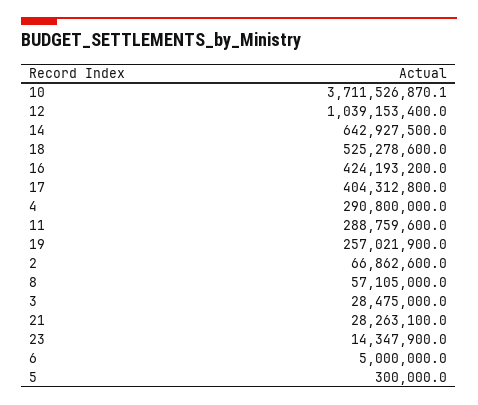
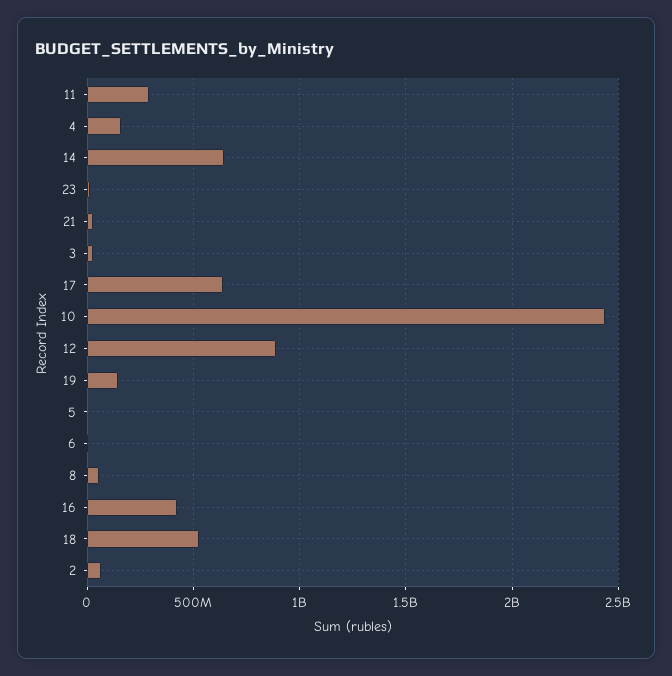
10: 3711526870.1 -> 2450000000
12: 1039153400 -> 900000000
17: 404312800 -> 650000000
4: 290800000 -> 150000000
19: 257021900 -> 150000000

